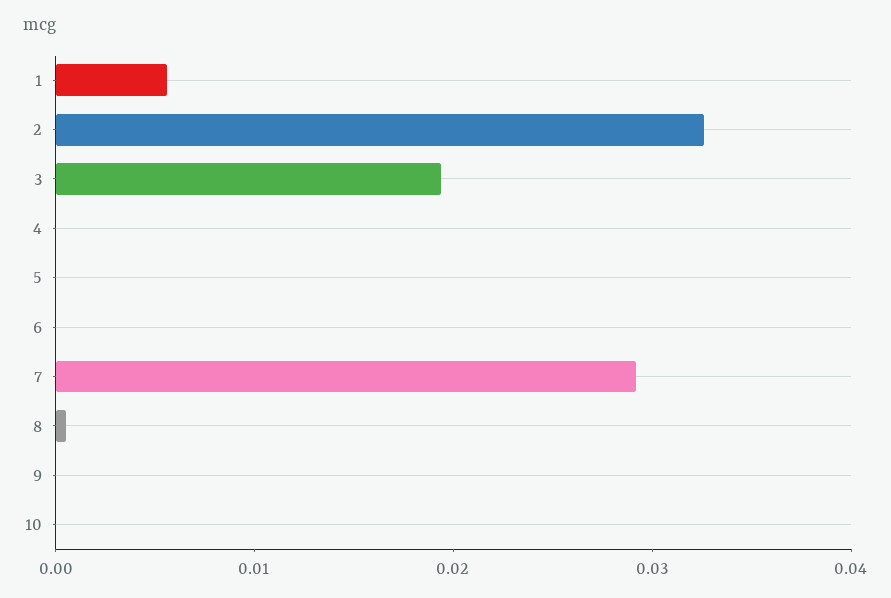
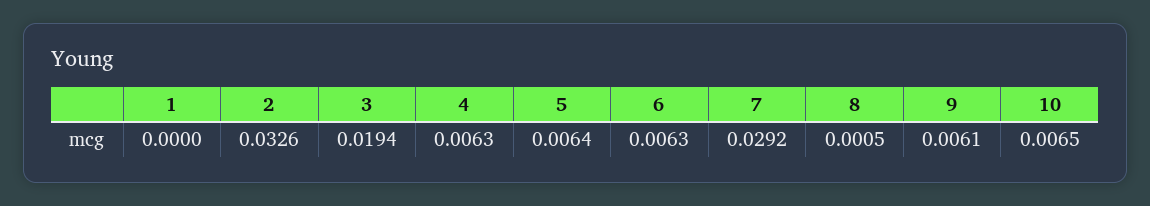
1: 0.006 -> 0
4: 0 -> 0.0063
5: 0 -> 0.0064
6: 0 -> 0.0063
9: 0 -> 0.0061
10: 0 -> 0.0065

